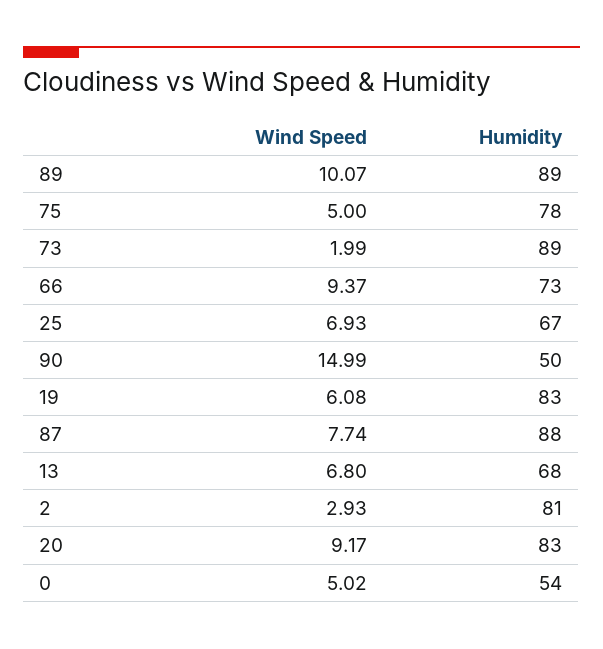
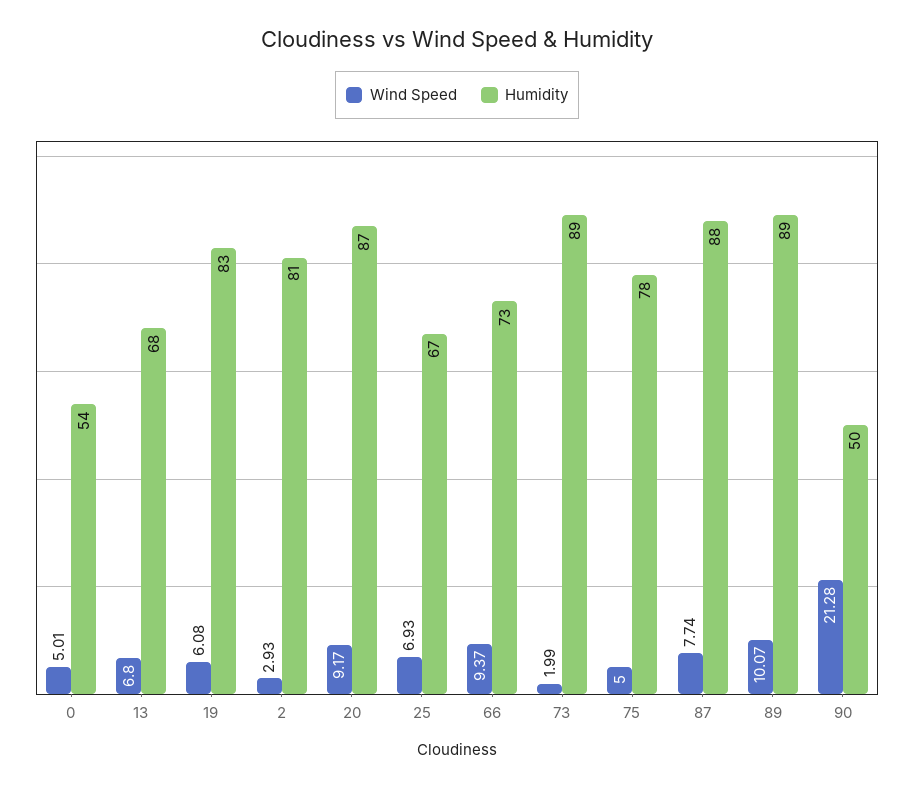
Wind Speed, 90: 14.99 -> 21.28
Humidity, 20: 83 -> 87
Wind Speed, 0: 5.02 -> 5.01

